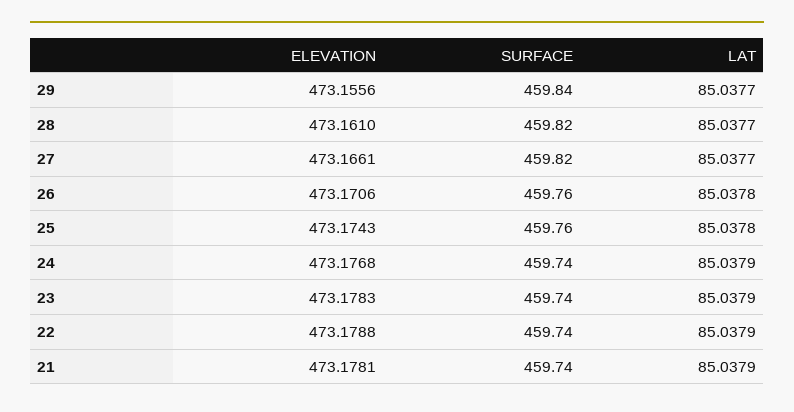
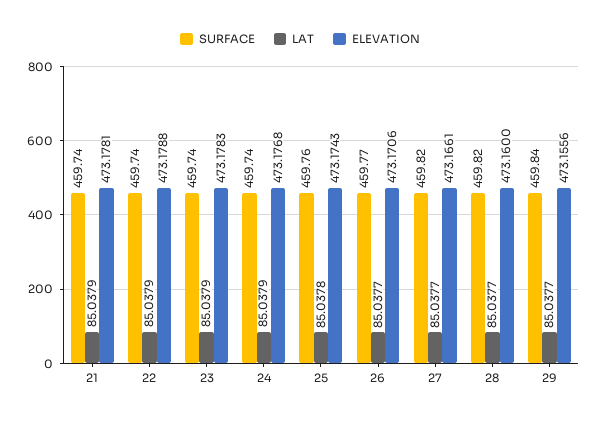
ELEVATION, 28: 473.161 -> 473.16
SURFACE, 26: 459.76 -> 459.77
LAT, 26: 85.0378 -> 85.0377

